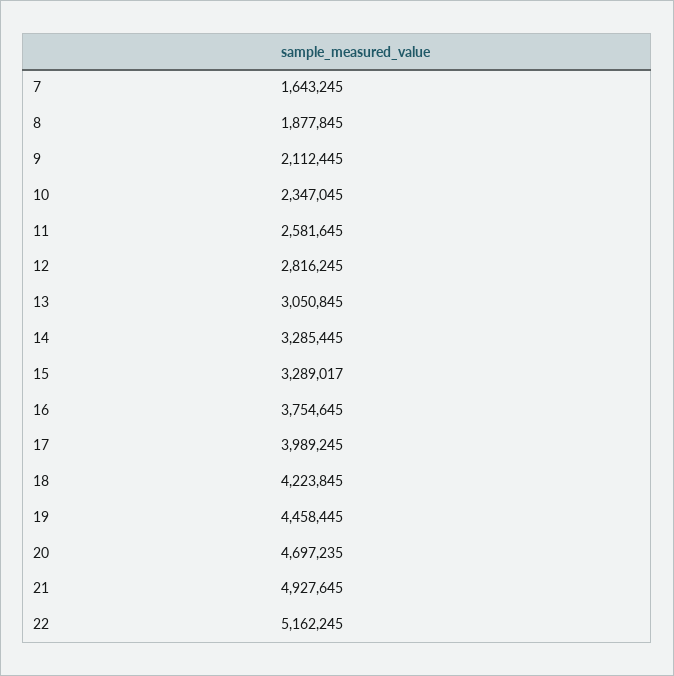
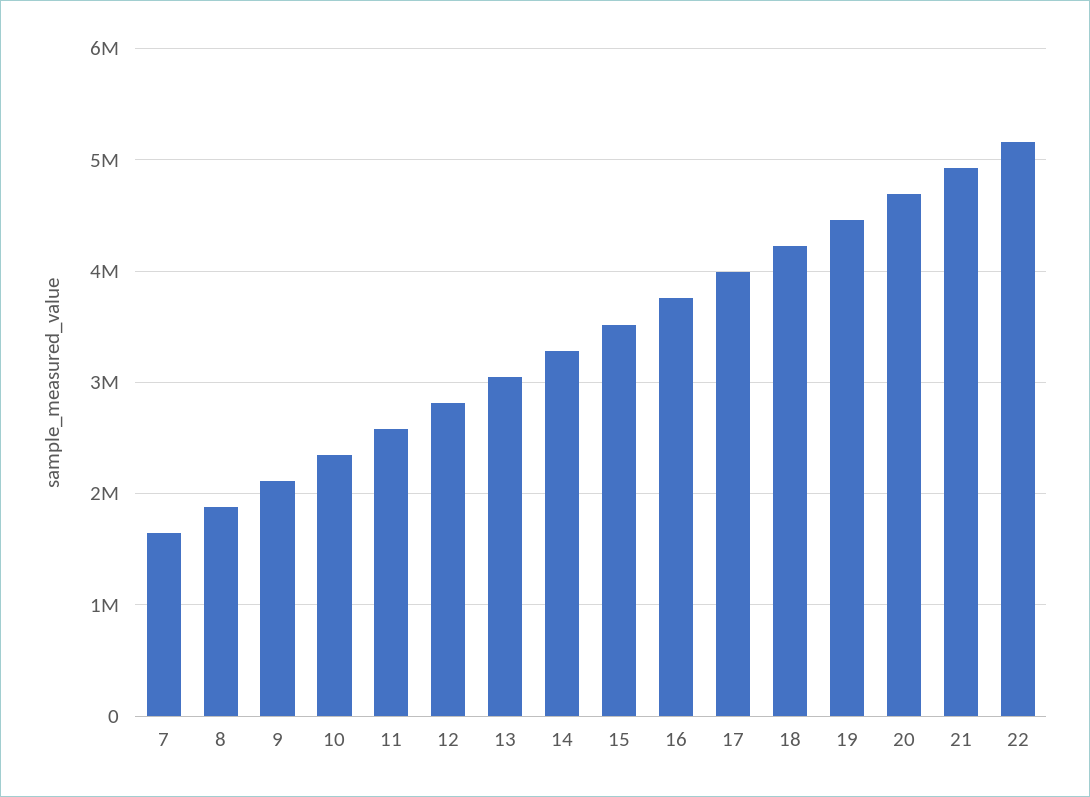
15: 3289017 -> 3500000

